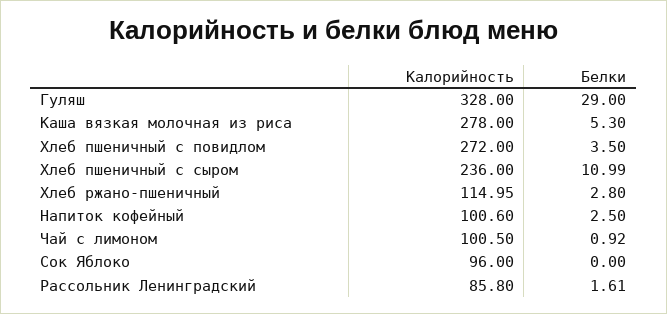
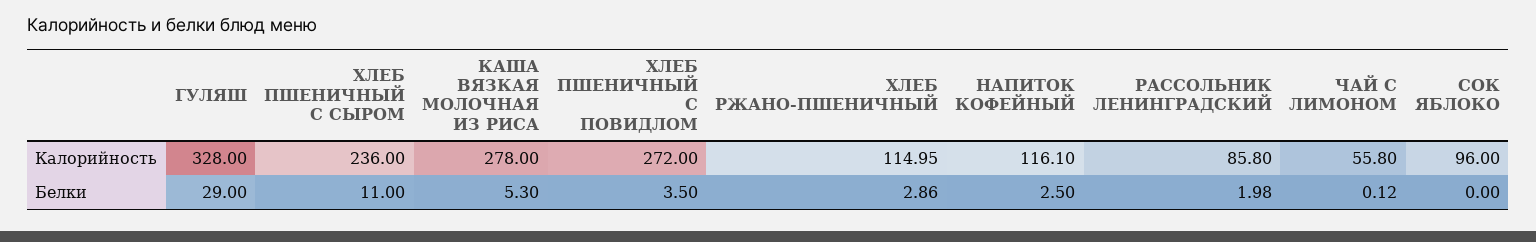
Белки, Хлеб пшеничный с сыром: 10.99 -> 11
Белки, Хлеб ржано-пшеничный: 2.8 -> 2.86
Калорийность, Напиток кофейный: 100.6 -> 116.1
Калорийность, Чай с лимоном: 100.5 -> 55.8
Белки, Чай с лимоном: 0.92 -> 0.12
Белки, Рассольник Ленинградский: 1.61 -> 1.98

